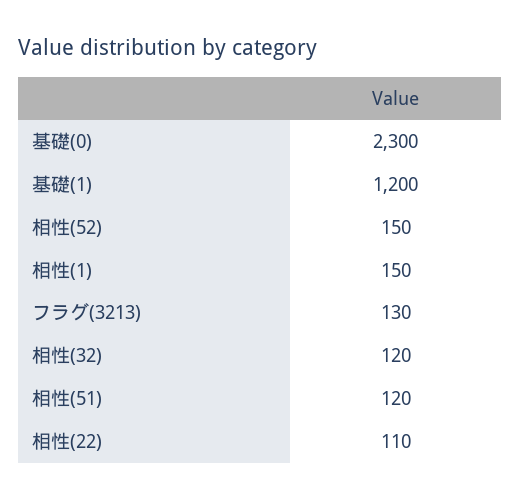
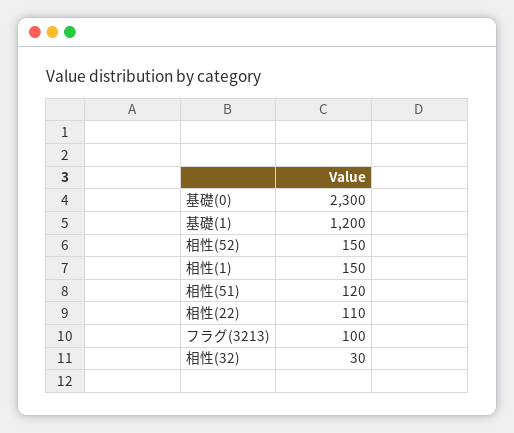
フラグ(3213): 130 -> 100
相性(32): 120 -> 30

